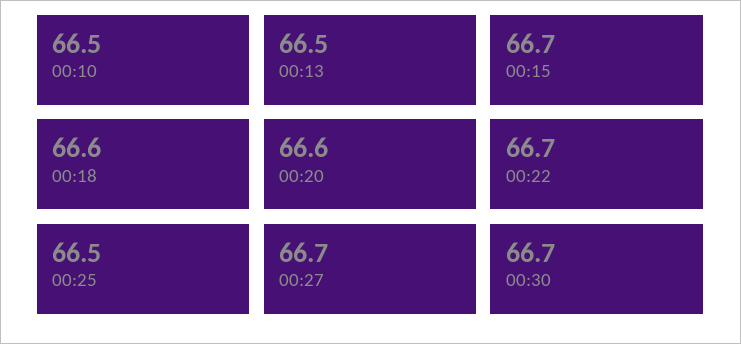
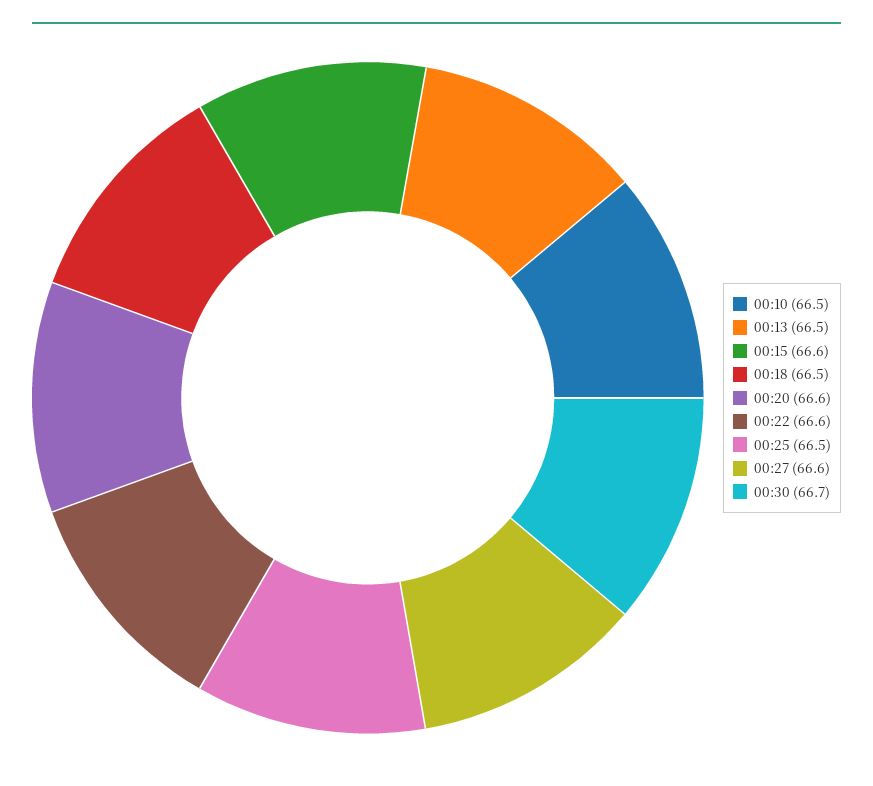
00:15: 66.7 -> 66.6
00:18: 66.6 -> 66.5
00:22: 66.7 -> 66.6
00:27: 66.7 -> 66.6

